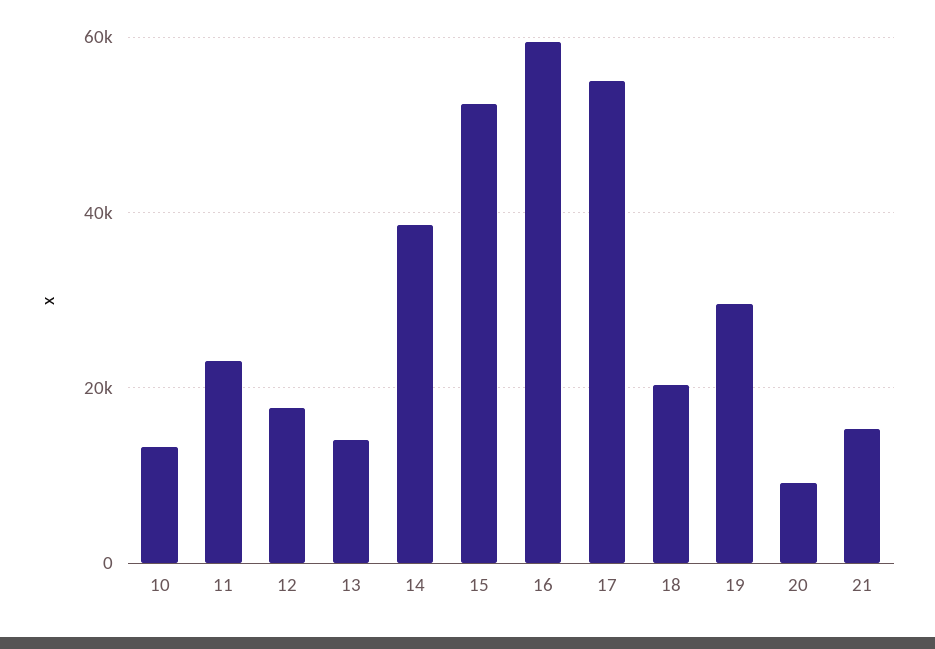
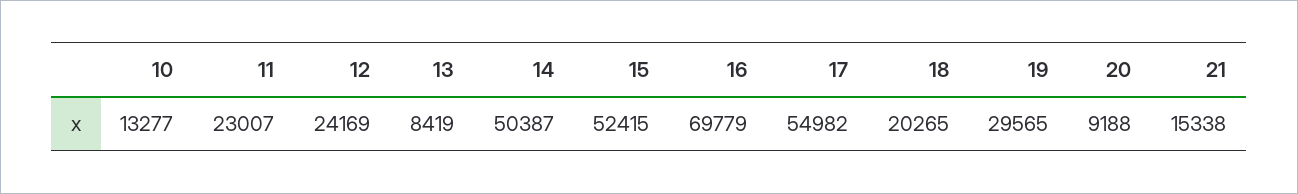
12: 18000 -> 24169
13: 14000 -> 8419
14: 38000 -> 50387
16: 60000 -> 69779

